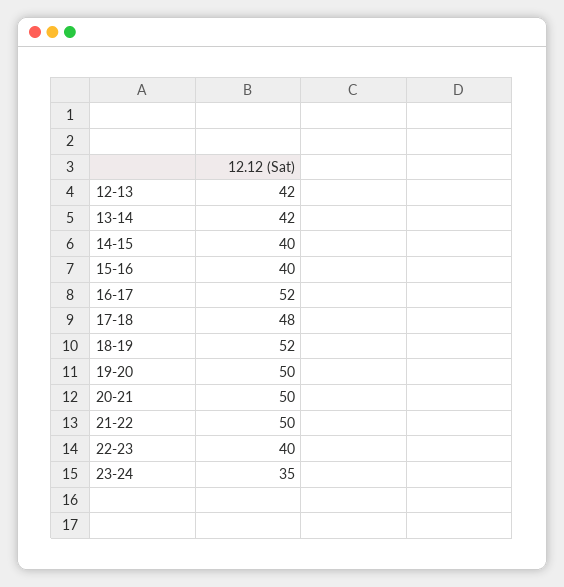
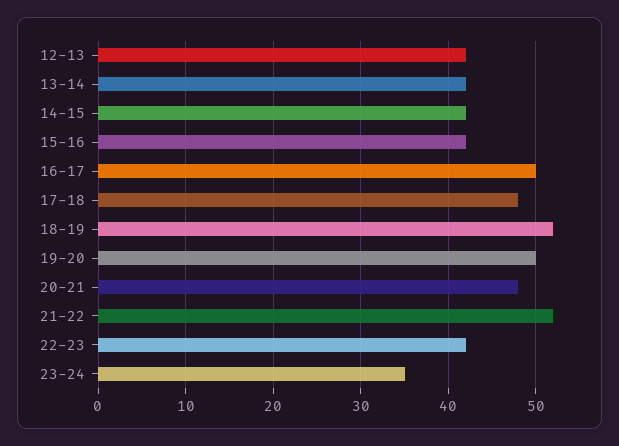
14-15: 40 -> 42
15-16: 40 -> 42
16-17: 52 -> 50
20-21: 50 -> 48
21-22: 50 -> 52
22-23: 40 -> 42

